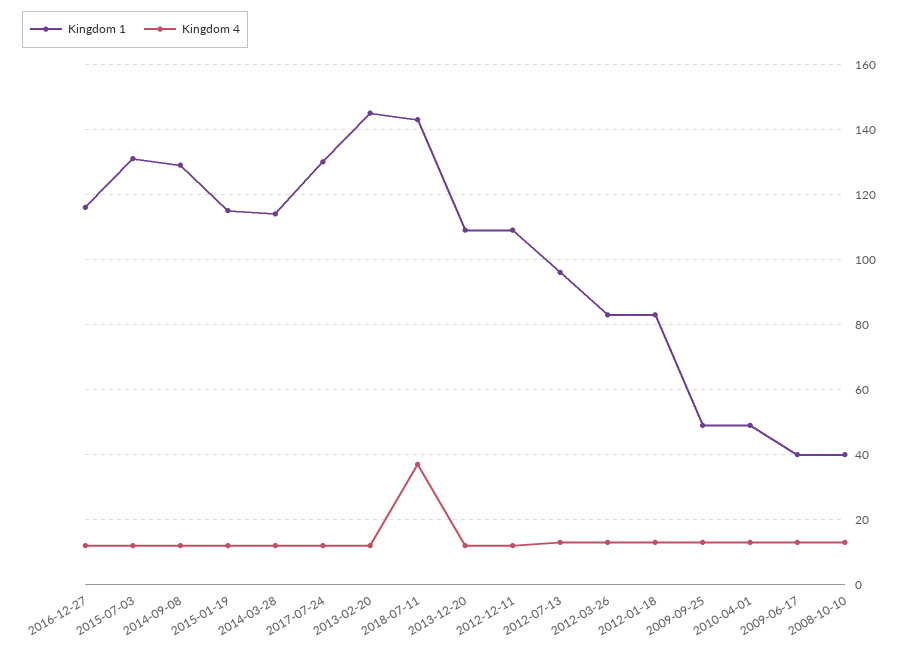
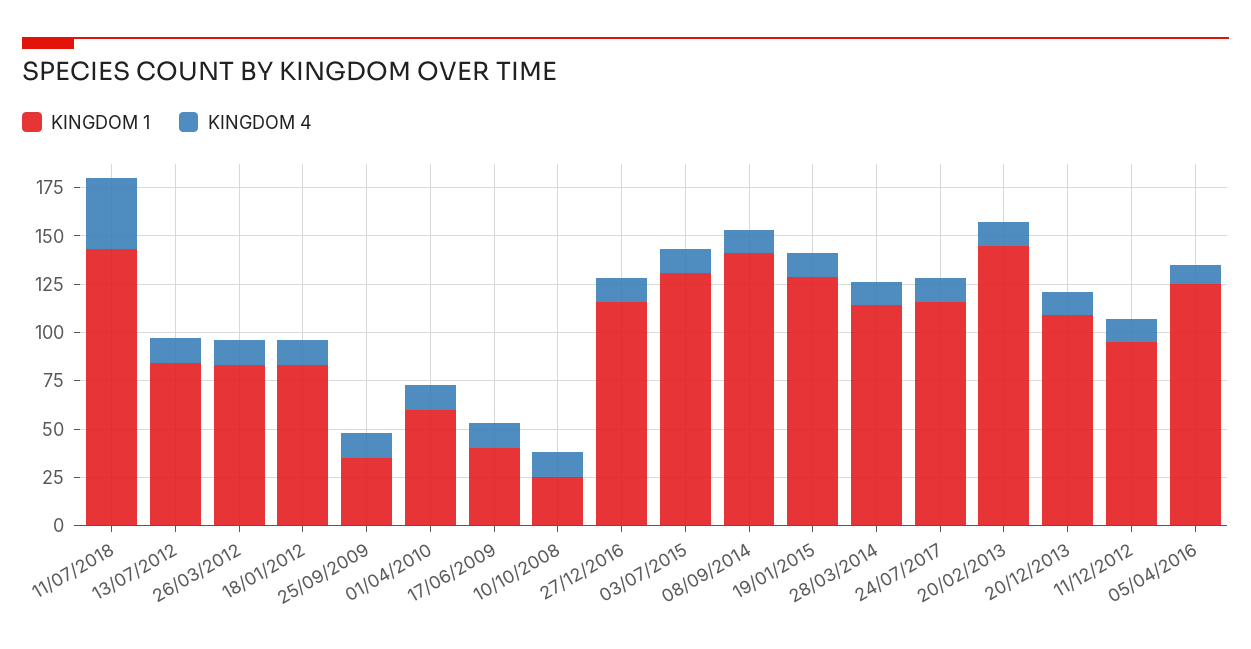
Kingdom 1, 2014-09-08: 130 -> 140
Kingdom 1, 2015-01-19: 115 -> 130
Kingdom 1, 2017-07-24: 130 -> 115
Kingdom 1, 2012-12-11: 110 -> 95
Kingdom 1, 2012-07-13: 95 -> 85
Kingdom 1, 2009-09-25: 50 -> 35
Kingdom 1, 2010-04-01: 50 -> 60
Kingdom 1, 2008-10-10: 40 -> 25
Kingdom 1, 05/04/2016: none -> 125
Kingdom 4, 05/04/2016: none -> 10

